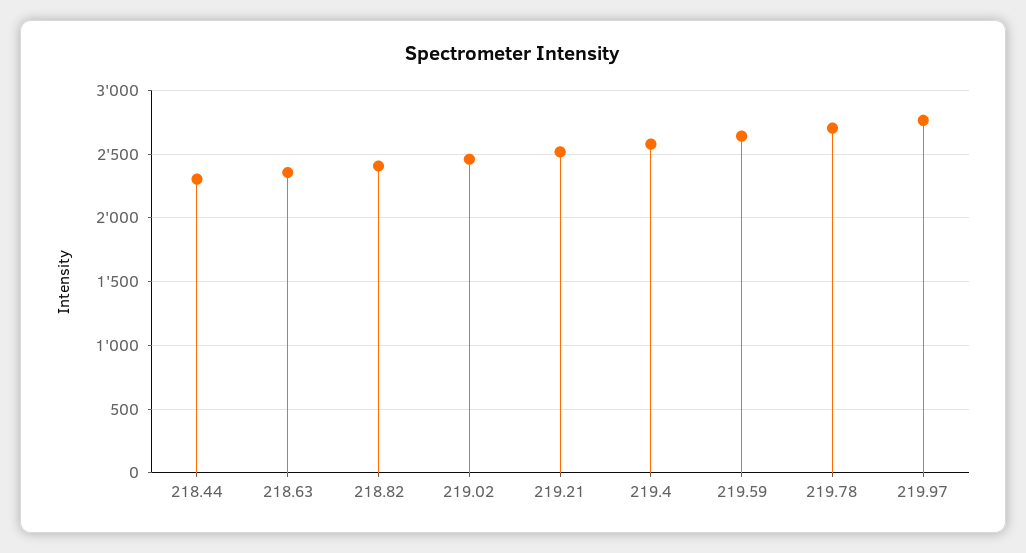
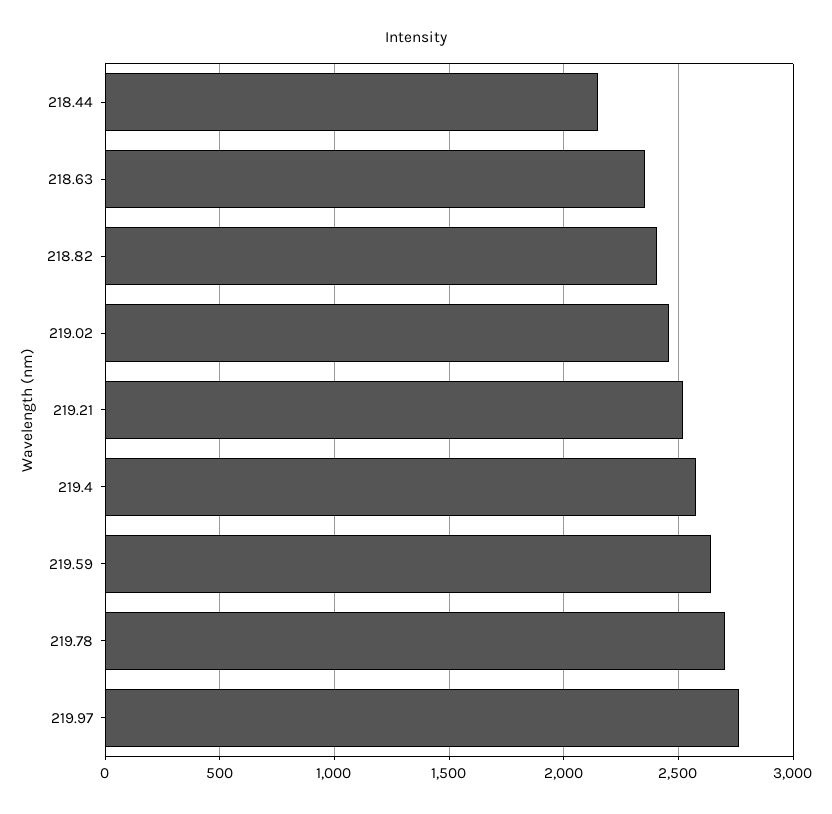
218.44: 2300 -> 2150

